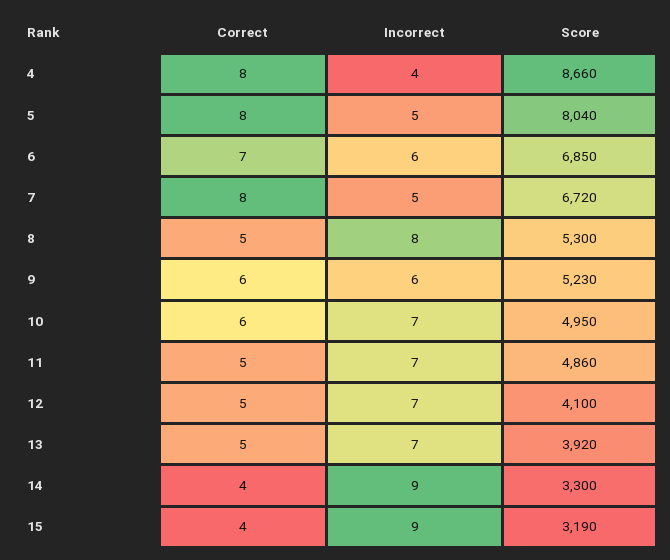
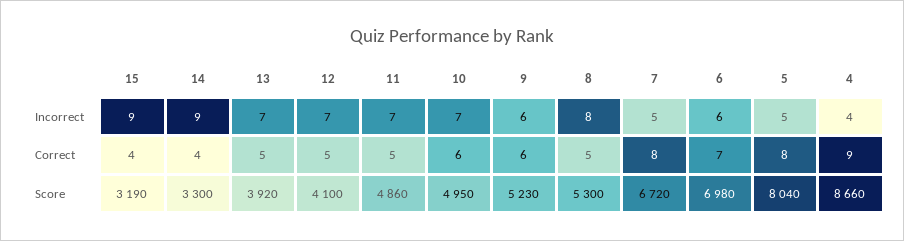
Correct, 4: 8 -> 9
Score, 6: 6850 -> 6980

